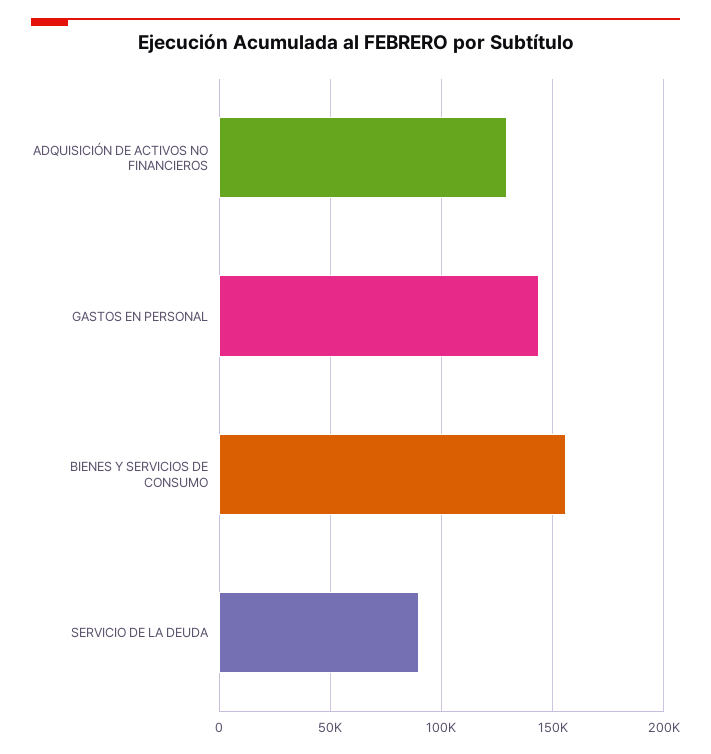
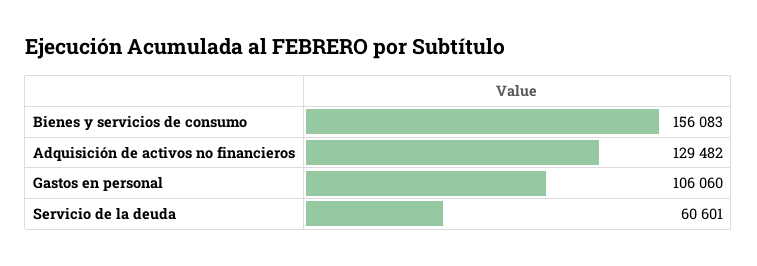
GASTOS EN PERSONAL: 145000 -> 106060
SERVICIO DE LA DEUDA: 90000 -> 60601

